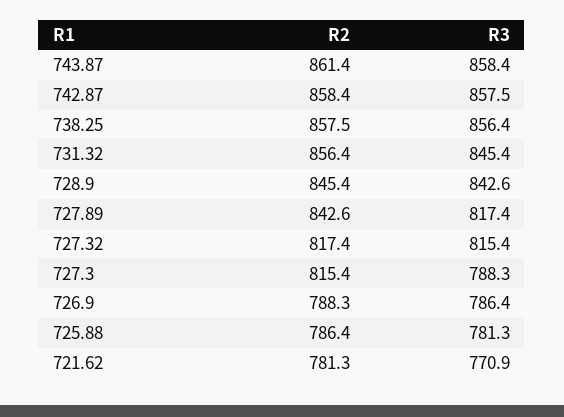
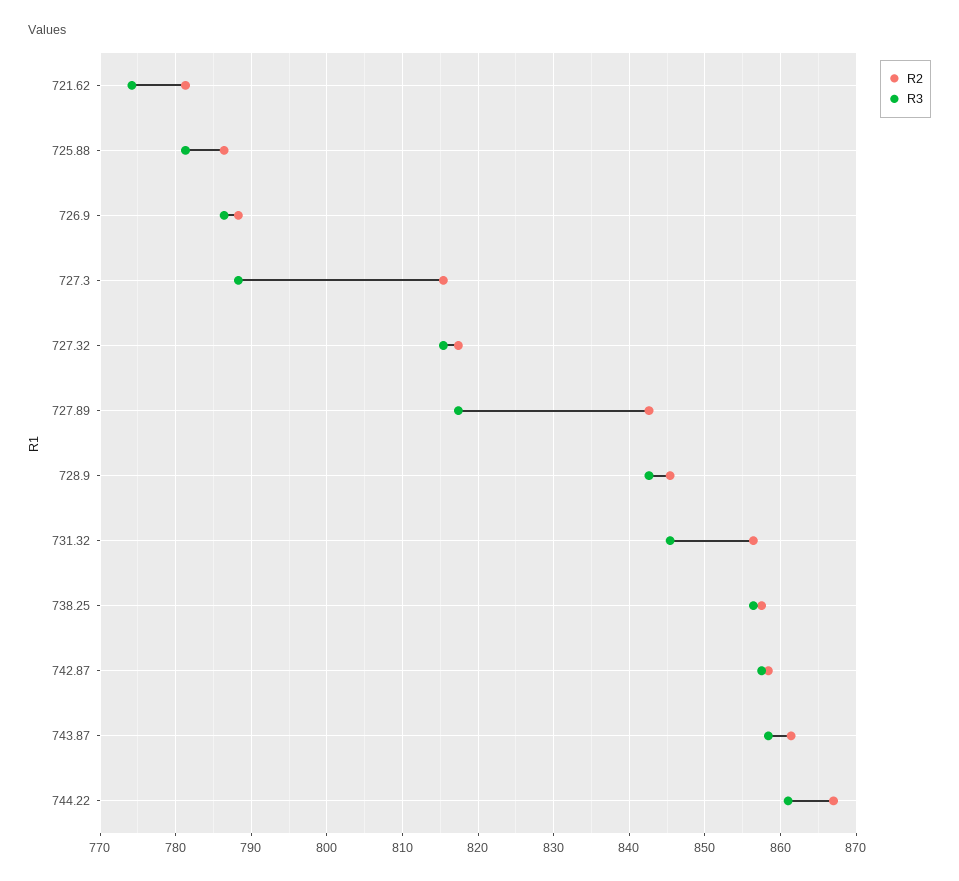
R3, 721.62: 770.9 -> 774
R2, 744.22: none -> 867
R3, 744.22: none -> 861

